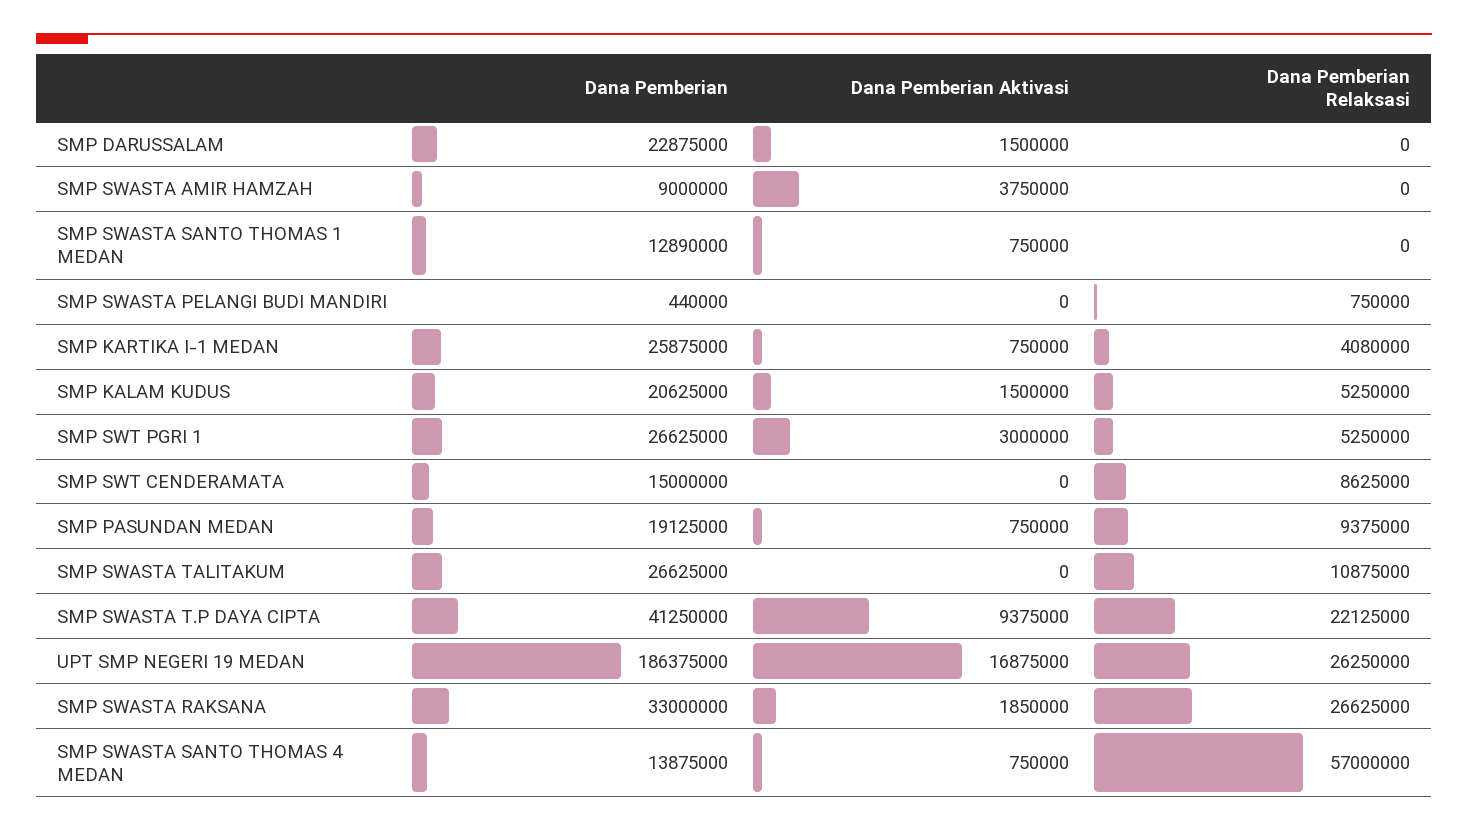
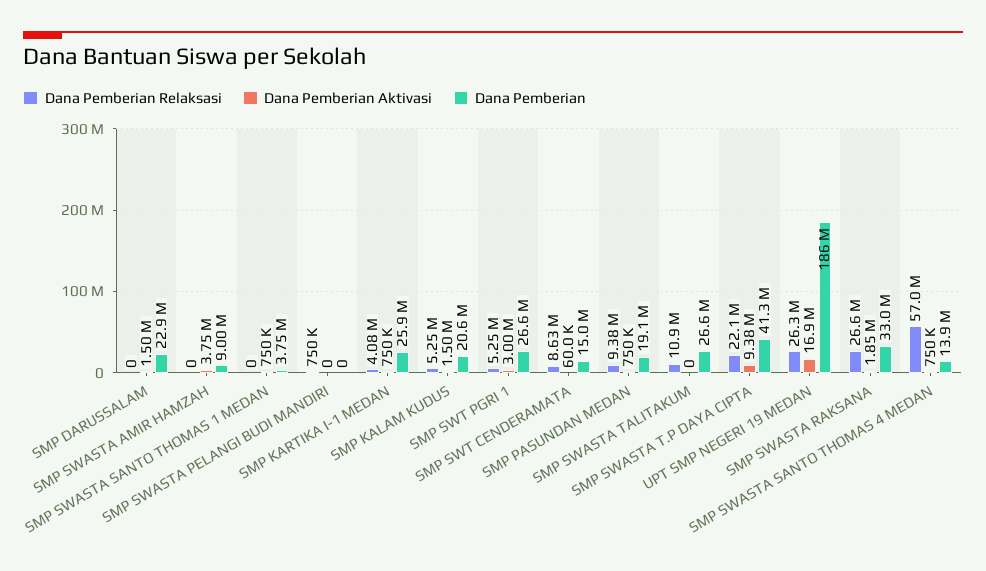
Dana Pemberian, SMP SWASTA SANTO THOMAS 1 MEDAN: 12890000 -> 3750000
Dana Pemberian, SMP SWASTA PELANGI BUDI MANDIRI: 440000 -> 0
Dana Pemberian Aktivasi, SMP SWT CENDERAMATA: 0 -> 60000

